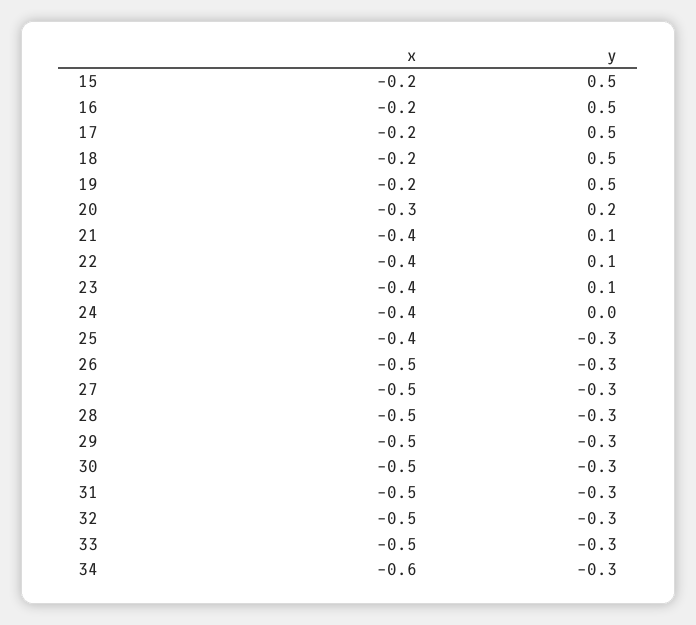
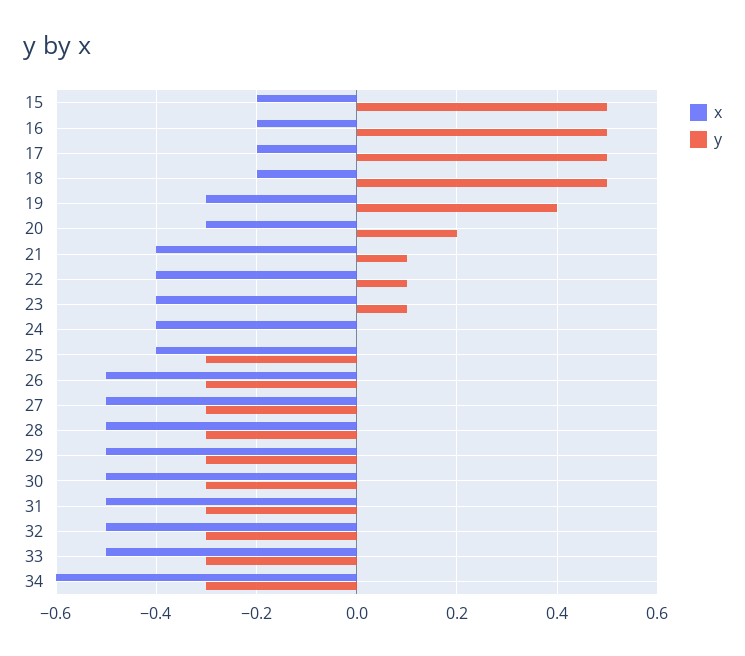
x, 19: -0.2 -> -0.3
y, 19: 0.5 -> 0.4

